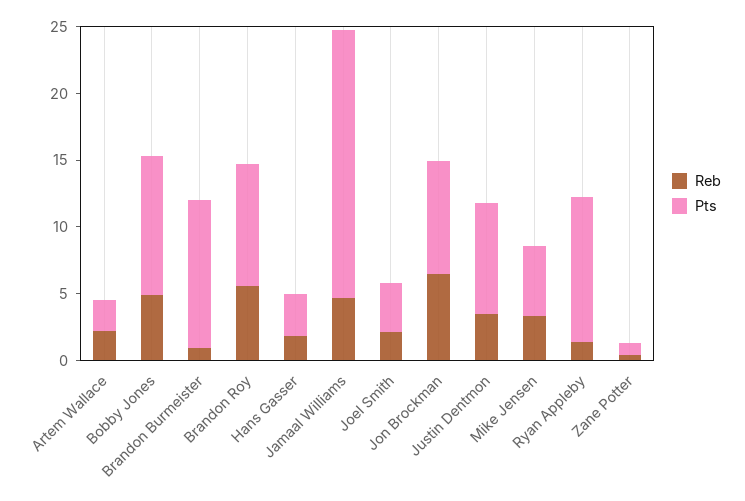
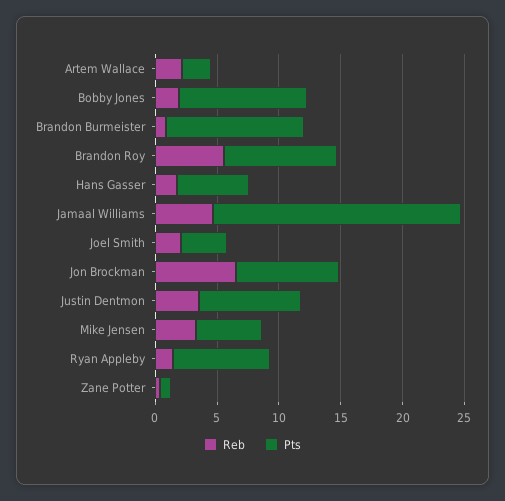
Reb, Bobby Jones: 5 -> 2
Pts, Hans Gasser: 3 -> 6
Pts, Ryan Appleby: 11 -> 8

